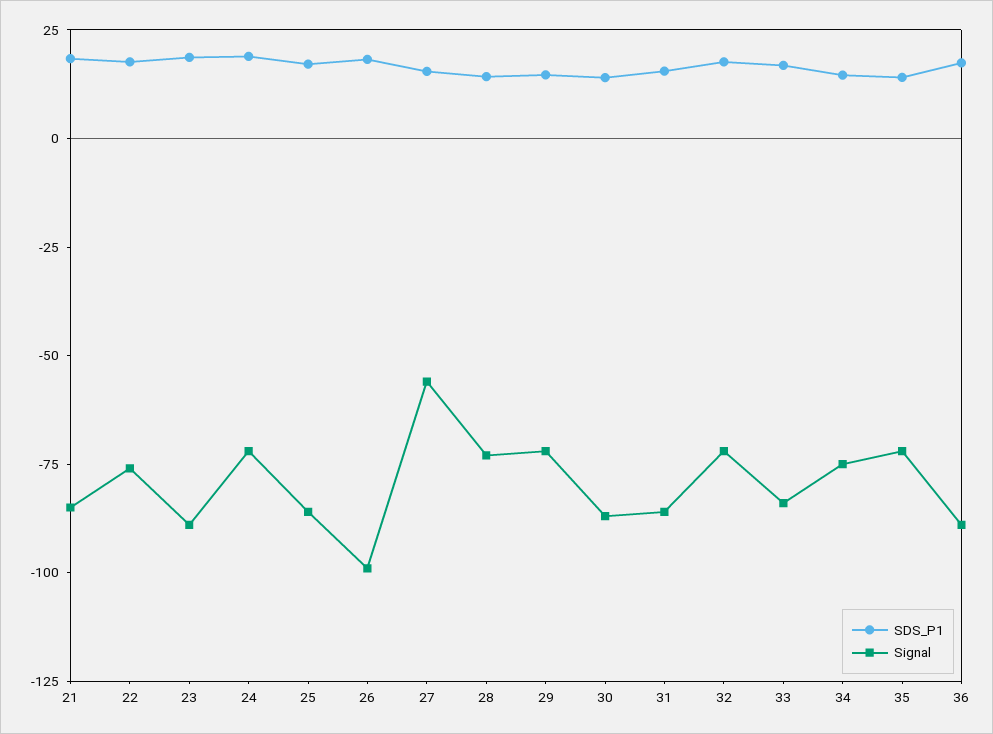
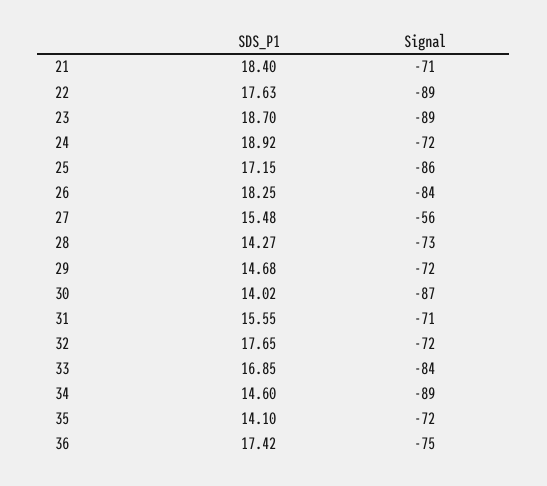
Signal, 21: -85 -> -71
Signal, 22: -75 -> -89
Signal, 26: -100 -> -84
Signal, 31: -85 -> -71
Signal, 34: -75 -> -89
Signal, 36: -90 -> -75

